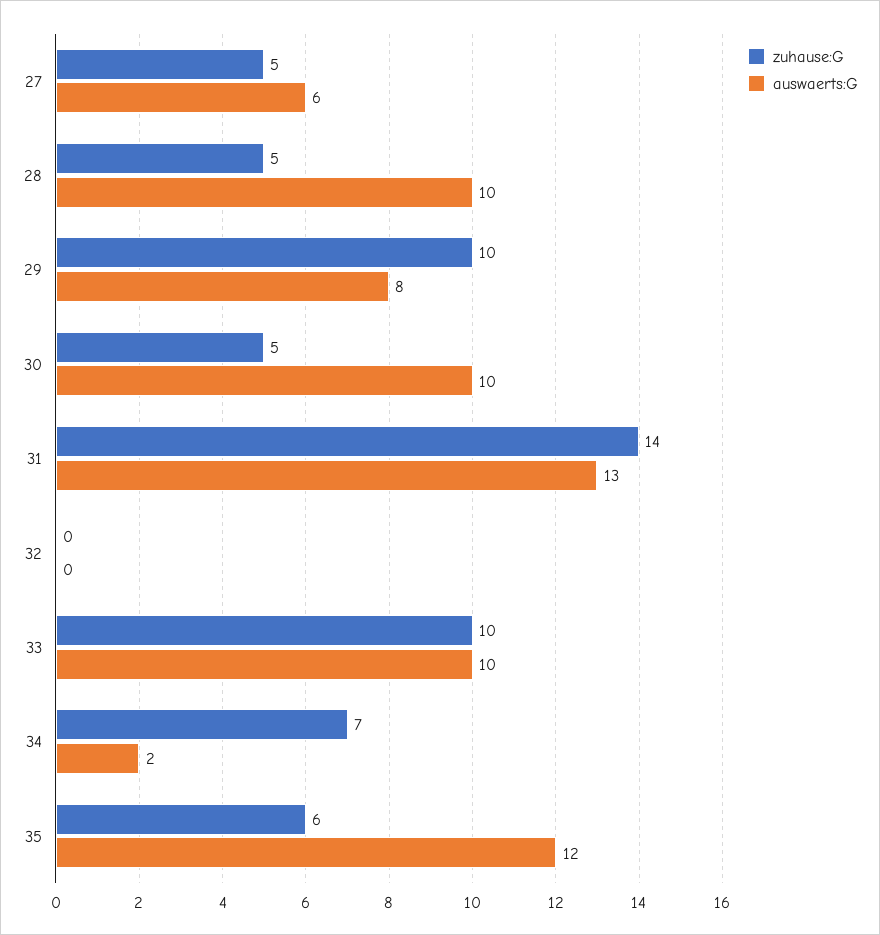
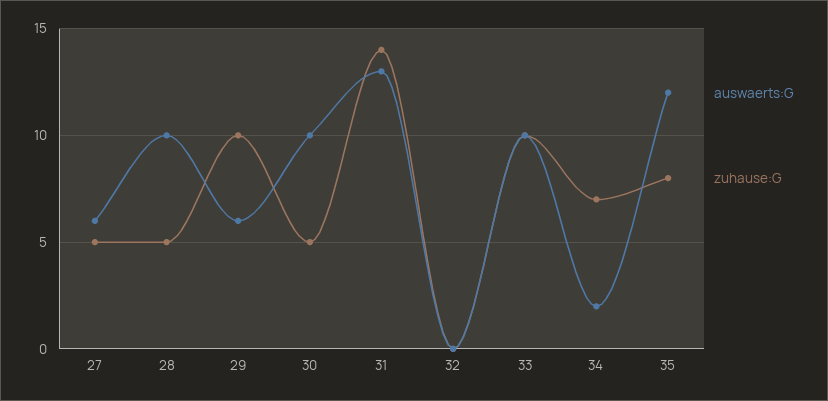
auswaerts:G, 29: 8 -> 6
zuhause:G, 35: 6 -> 8

